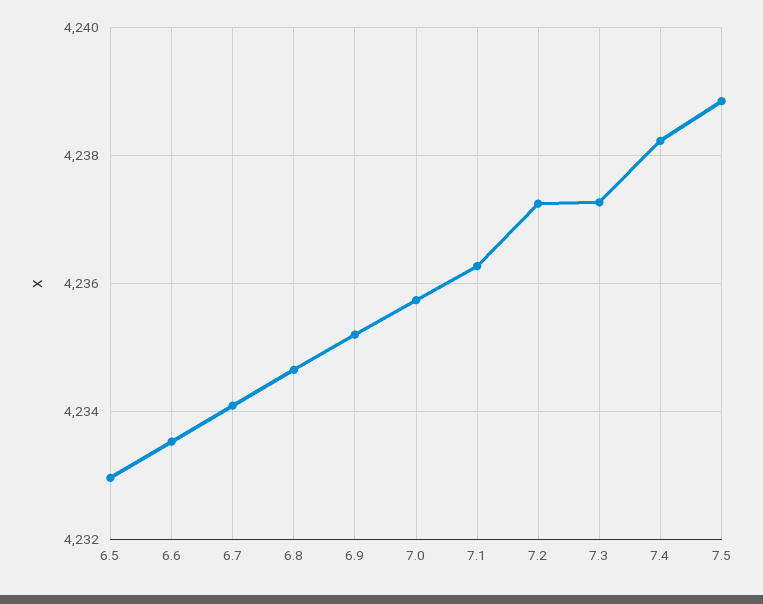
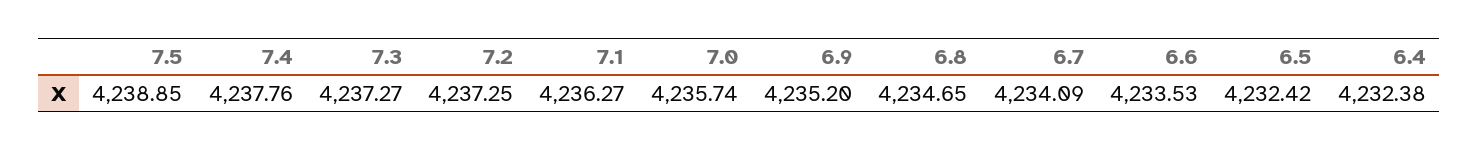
6.5: 4233 -> 4232.42
7.4: 4238.2 -> 4237.76
6.4: none -> 4232.38

